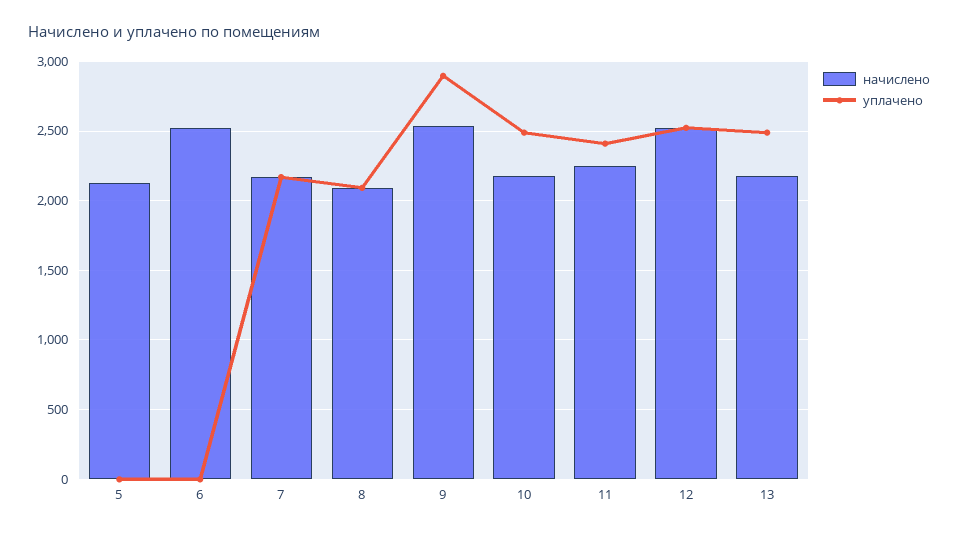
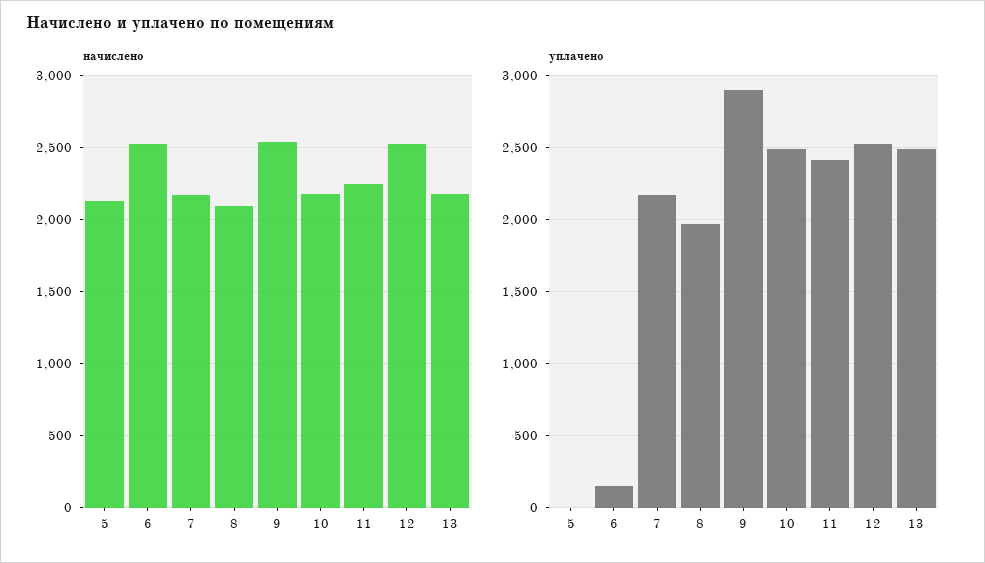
уплачено, 6: 0 -> 150
уплачено, 8: 2100 -> 1950

